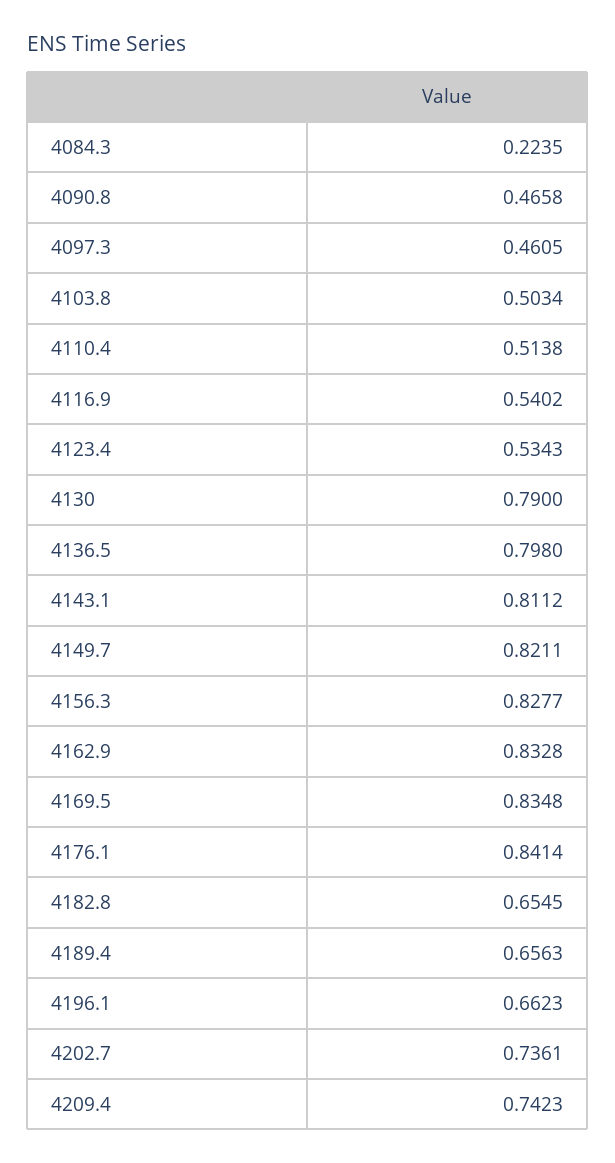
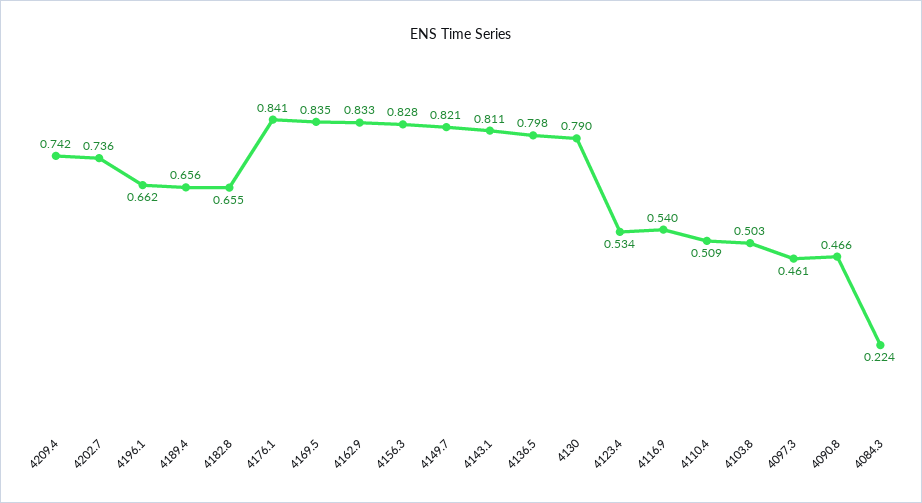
4110.4: 0.5138 -> 0.509

